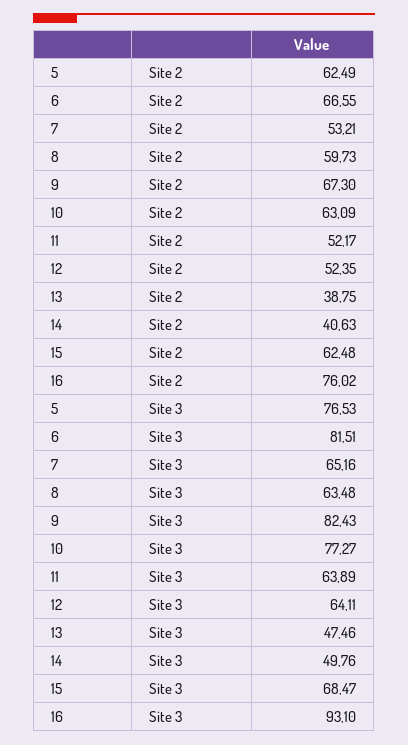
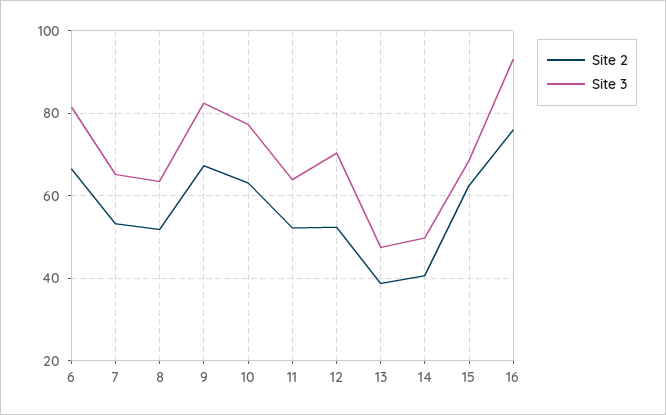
Site 2, 5: 62.49 -> none
Site 2, 8: 59.73 -> 52
Site 3, 5: 76.53 -> none
Site 3, 12: 64.11 -> 70

